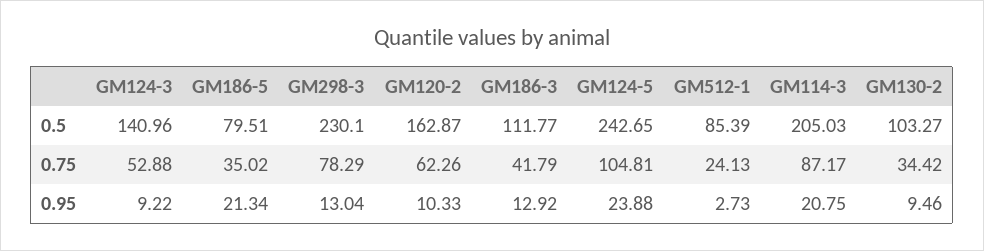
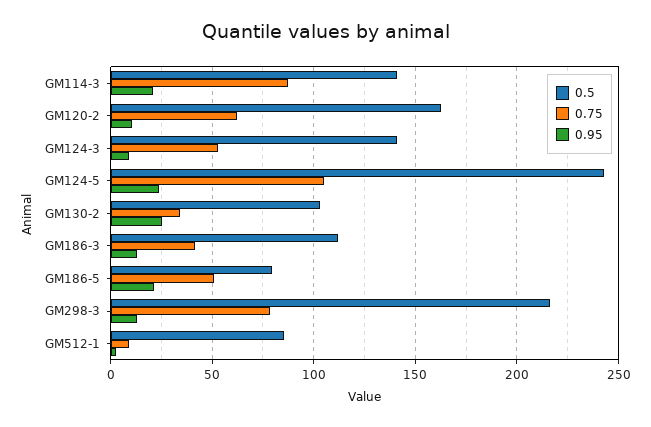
0.5, GM298-3: 230.1 -> 215
0.5, GM114-3: 205.03 -> 140
0.75, GM186-5: 35.02 -> 50
0.75, GM512-1: 24.13 -> 10
0.95, GM130-2: 9.46 -> 25

